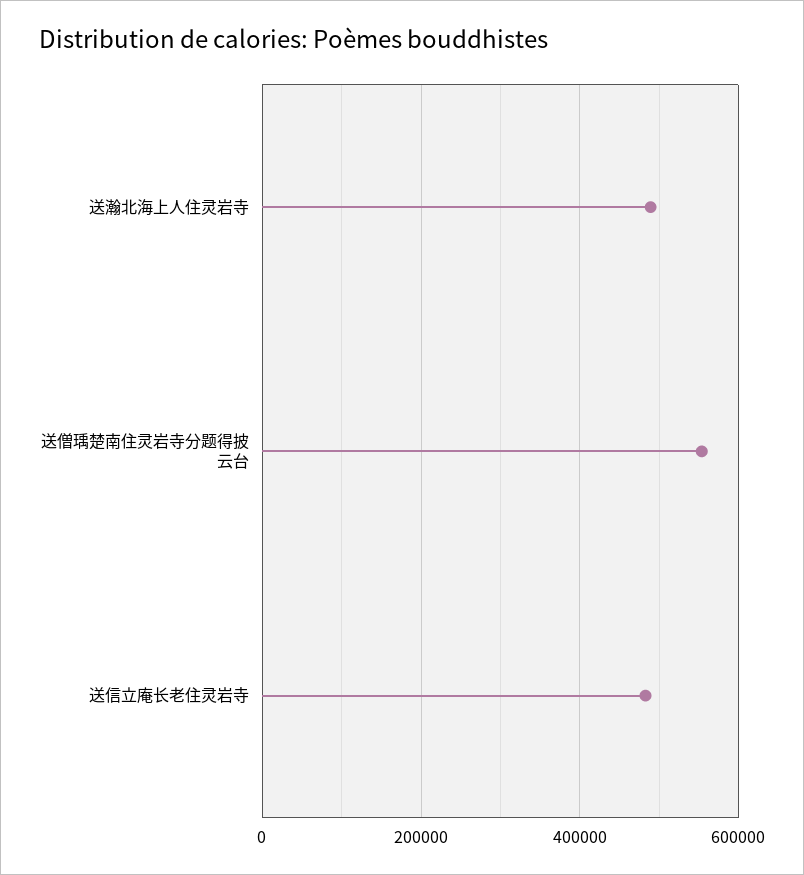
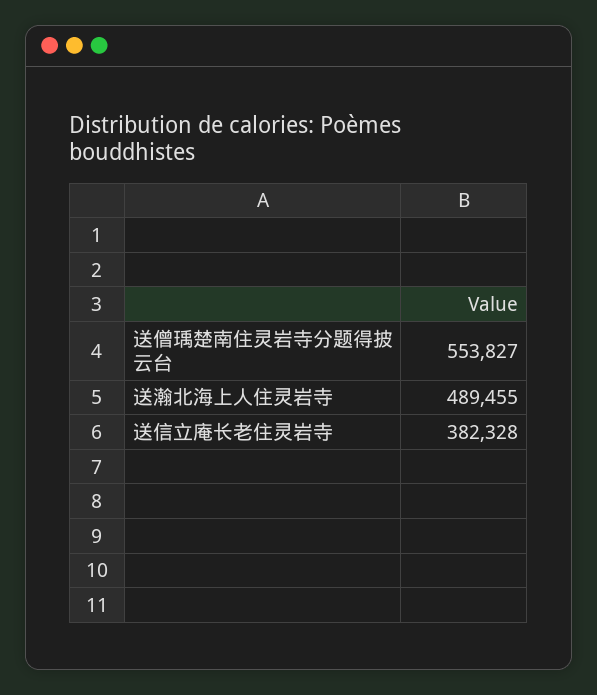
送信立庵长老住灵岩寺: 480000 -> 382328

